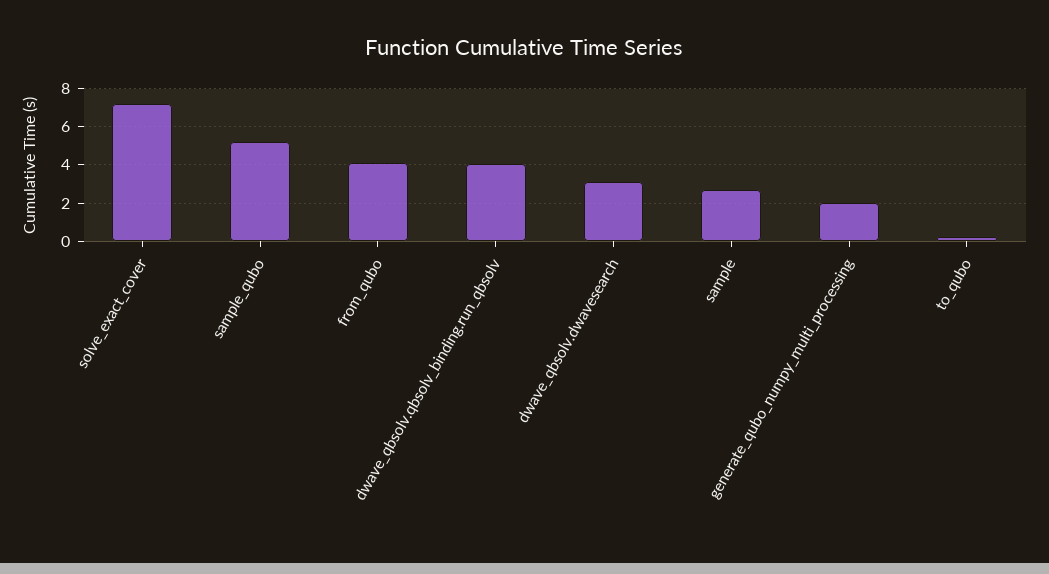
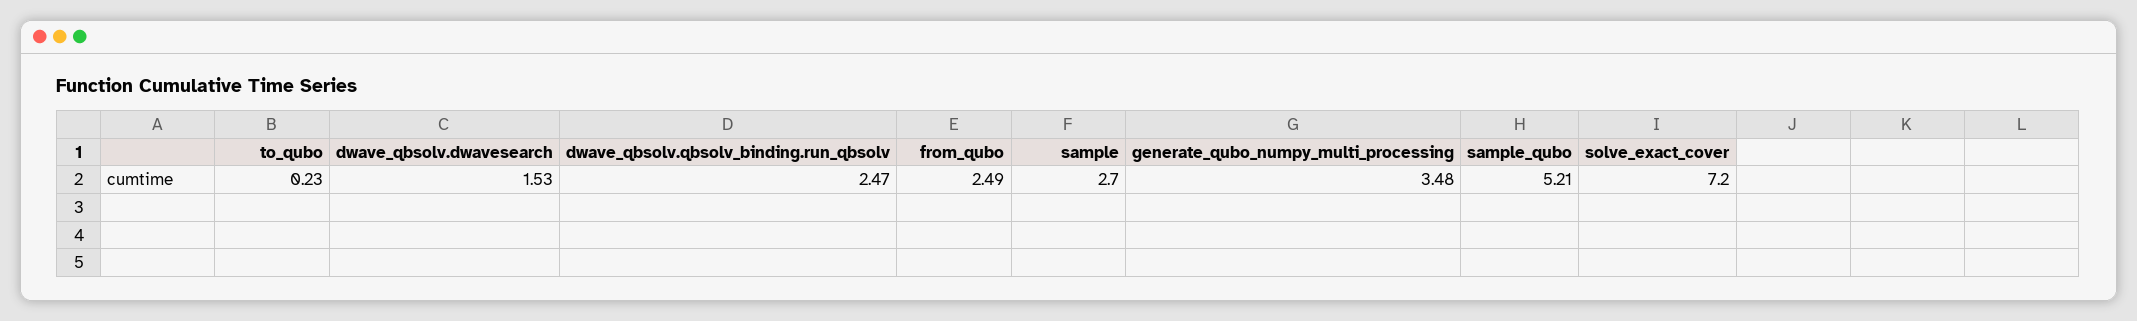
from_qubo: 4 -> 2.49
dwave_qbsolv.qbsolv_binding.run_qbsolv: 4 -> 2.47
dwave_qbsolv.dwavesearch: 3 -> 1.53
generate_qubo_numpy_multi_processing: 2 -> 3.48

